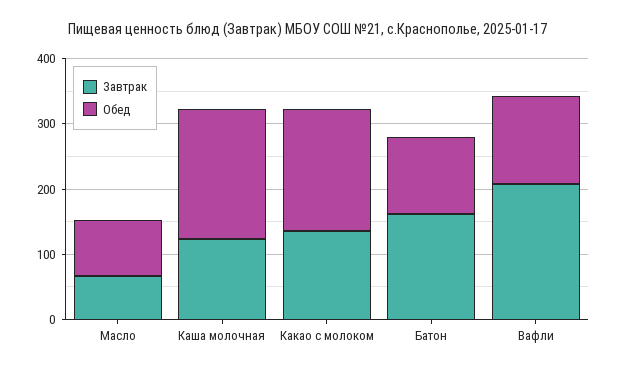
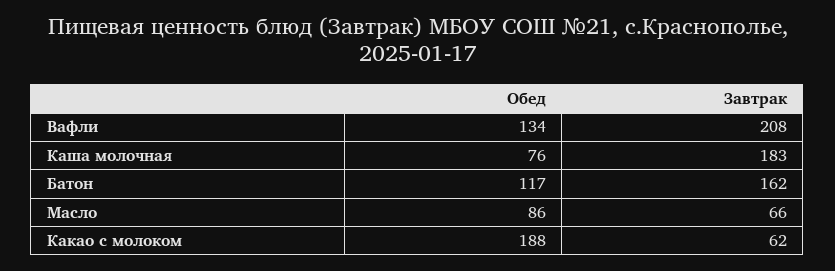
Завтрак, Каша молочная: 120 -> 183
Обед, Каша молочная: 200 -> 76
Завтрак, Какао с молоком: 140 -> 62

